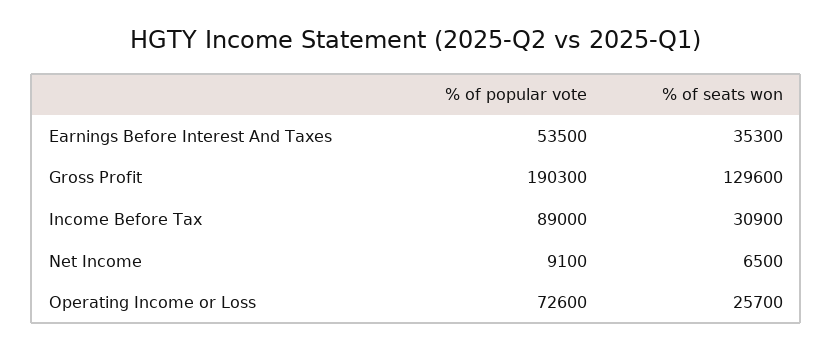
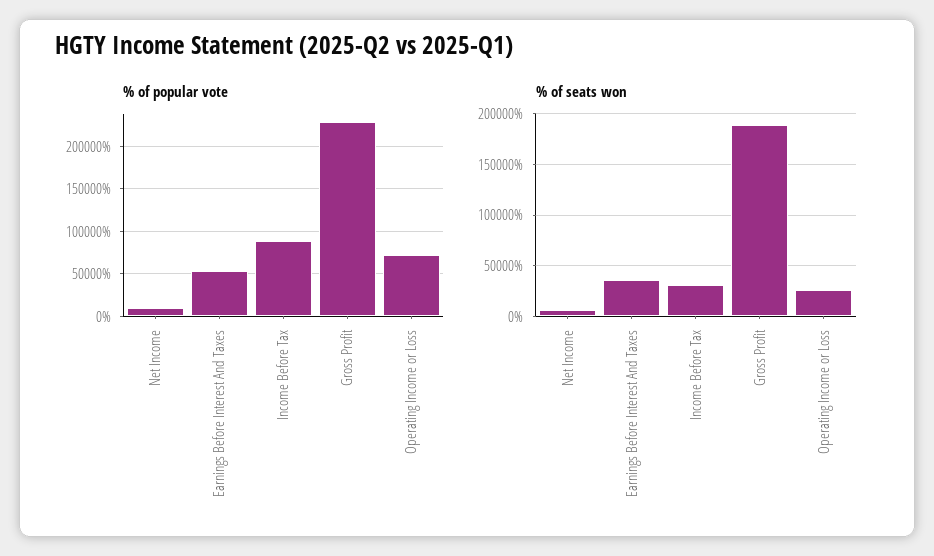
% of popular vote, Gross Profit: 190300 -> 230000
% of seats won, Gross Profit: 129600 -> 190000

